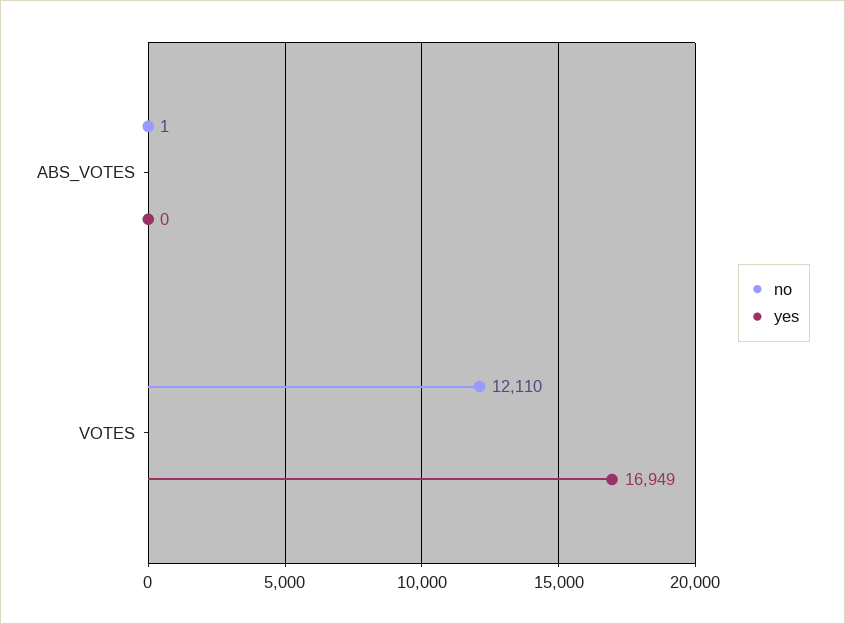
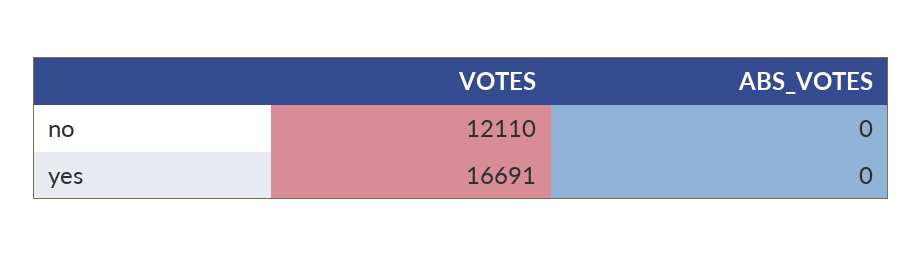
no, ABS_VOTES: 1 -> 0
yes, VOTES: 16949 -> 16691

